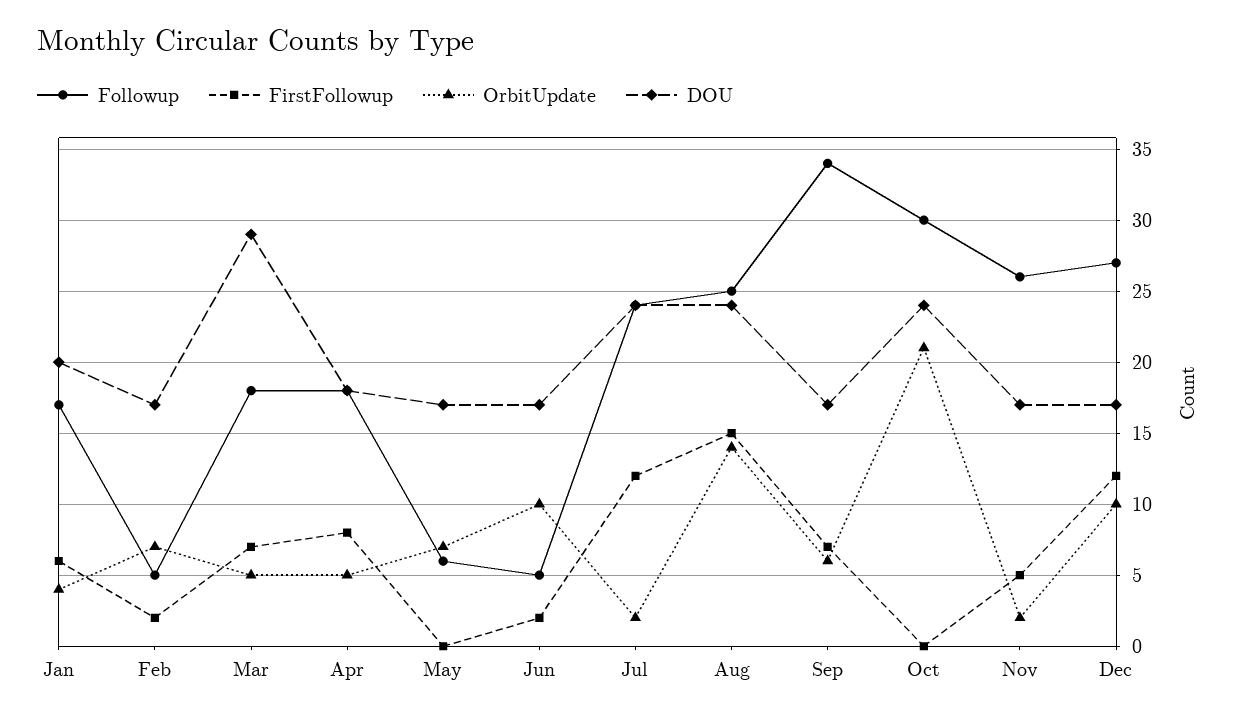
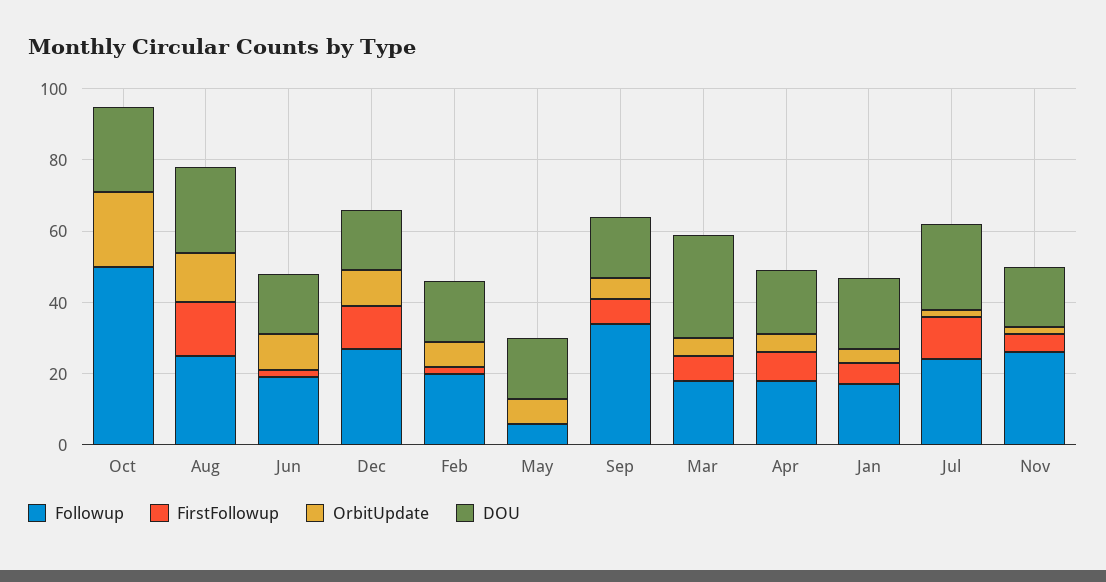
Followup, Feb: 5 -> 20
Followup, Jun: 5 -> 20
Followup, Oct: 30 -> 50

